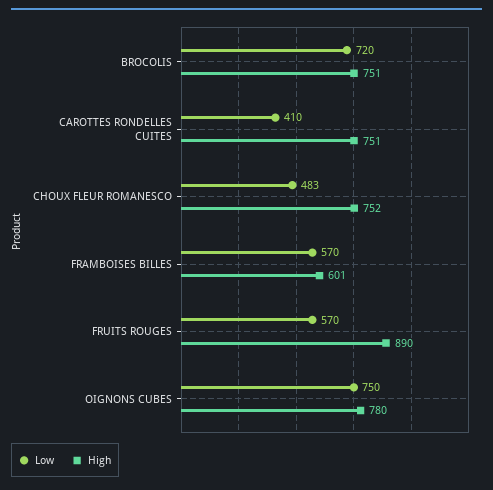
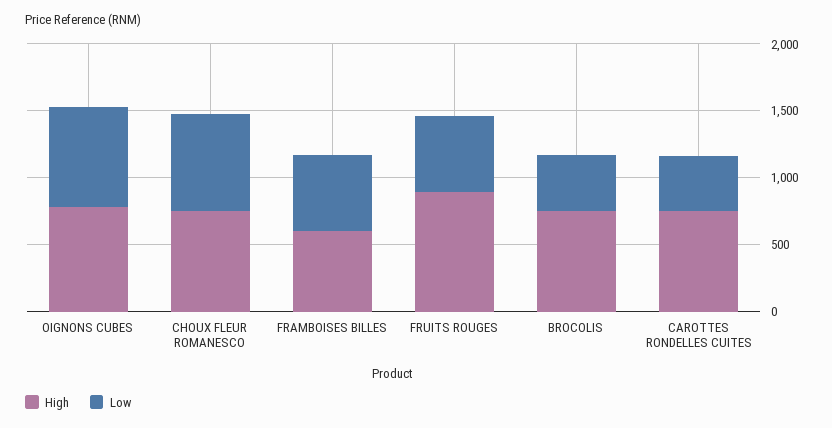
Low, BROCOLIS: 720 -> 400
Low, CHOUX FLEUR ROMANESCO: 483 -> 700

